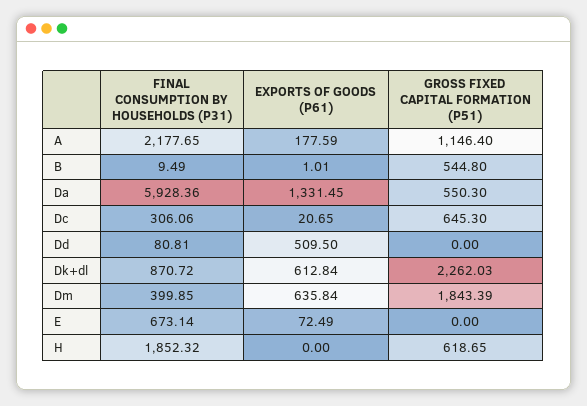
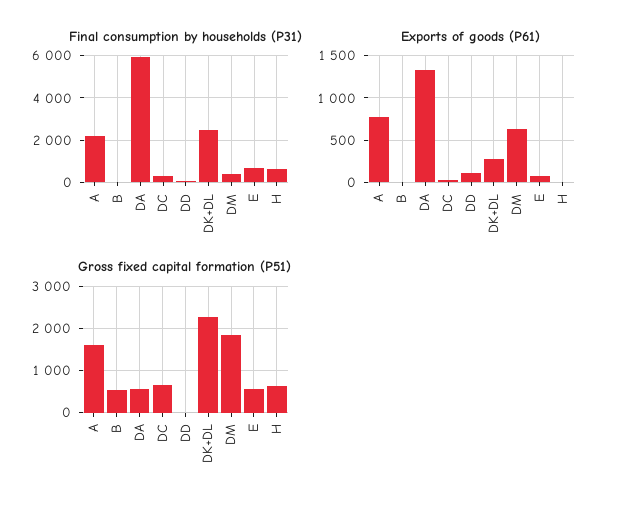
EXPORTS OF GOODS (P61), A: 177.59 -> 800
GROSS FIXED CAPITAL FORMATION (P51), A: 1146.4 -> 1600
EXPORTS OF GOODS (P61), Dd: 509.5 -> 100
FINAL CONSUMPTION BY HOUSEHOLDS (P31), Dk+dl: 870.72 -> 2500
EXPORTS OF GOODS (P61), Dk+dl: 612.84 -> 300
GROSS FIXED CAPITAL FORMATION (P51), E: 0 -> 600
FINAL CONSUMPTION BY HOUSEHOLDS (P31), H: 1852.32 -> 500

